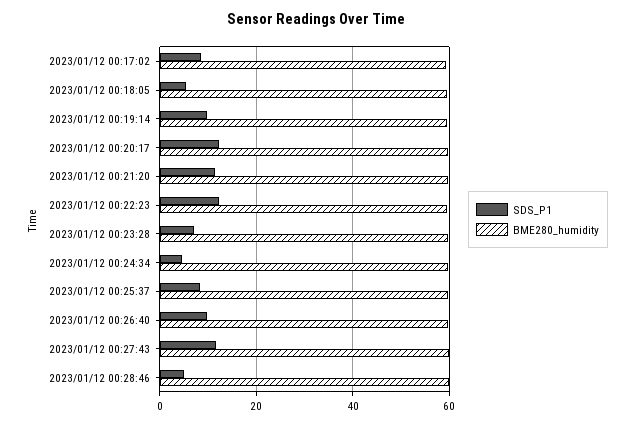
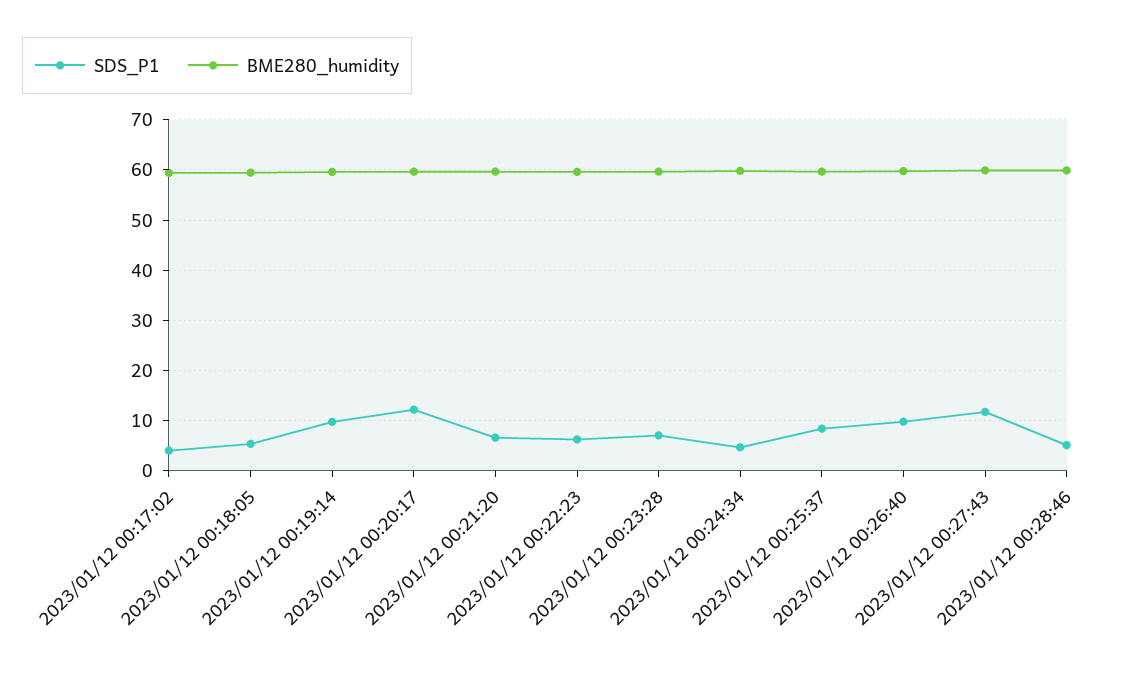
SDS_P1, 2023/01/12 00:17:02: 8 -> 4
SDS_P1, 2023/01/12 00:21:20: 12 -> 6
SDS_P1, 2023/01/12 00:22:23: 12 -> 6

